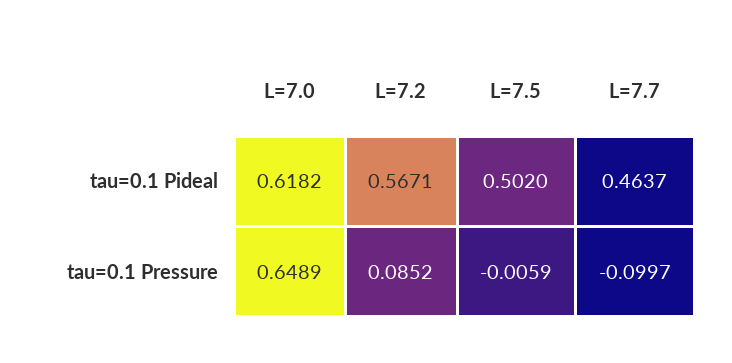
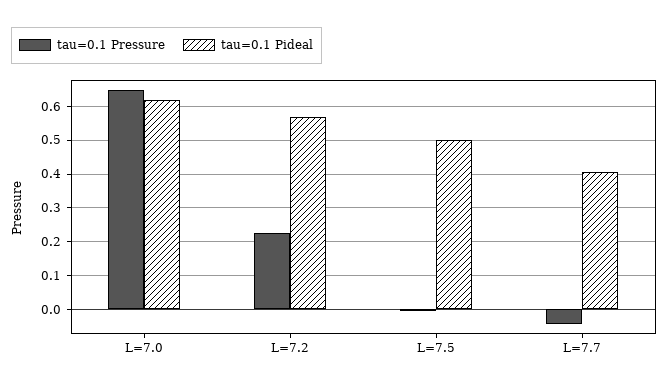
tau=0.1 Pideal, L=7.7: 0.4637 -> 0.4
tau=0.1 Pressure, L=7.2: 0.0852 -> 0.22
tau=0.1 Pressure, L=7.7: -0.0997 -> -0.04

